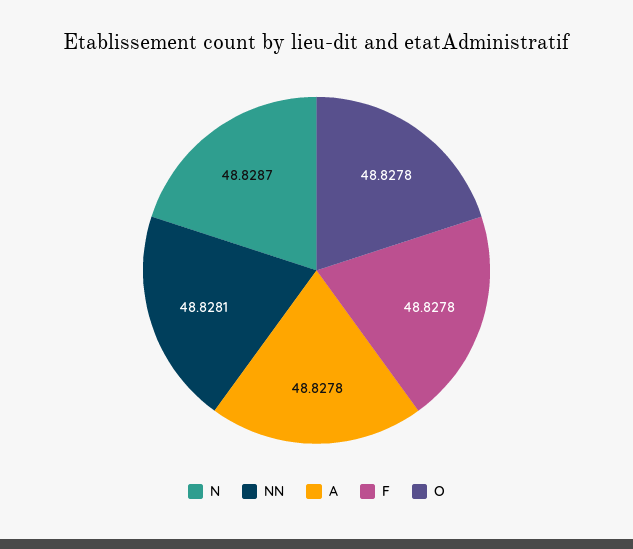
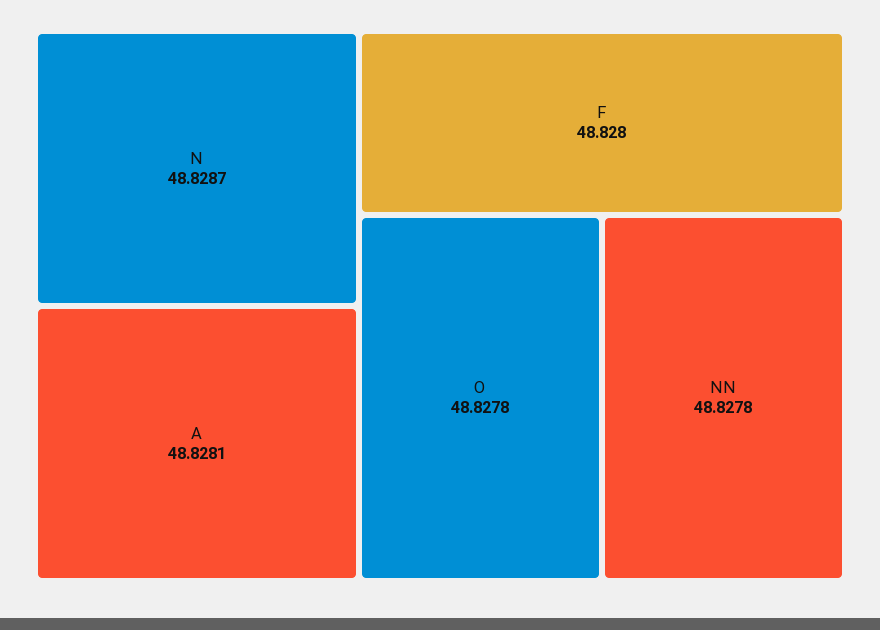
NN: 48.8281 -> 48.8278
A: 48.8278 -> 48.8281
F: 48.8278 -> 48.828

